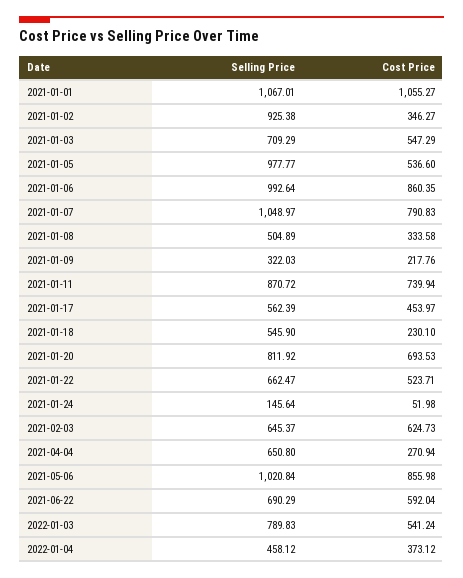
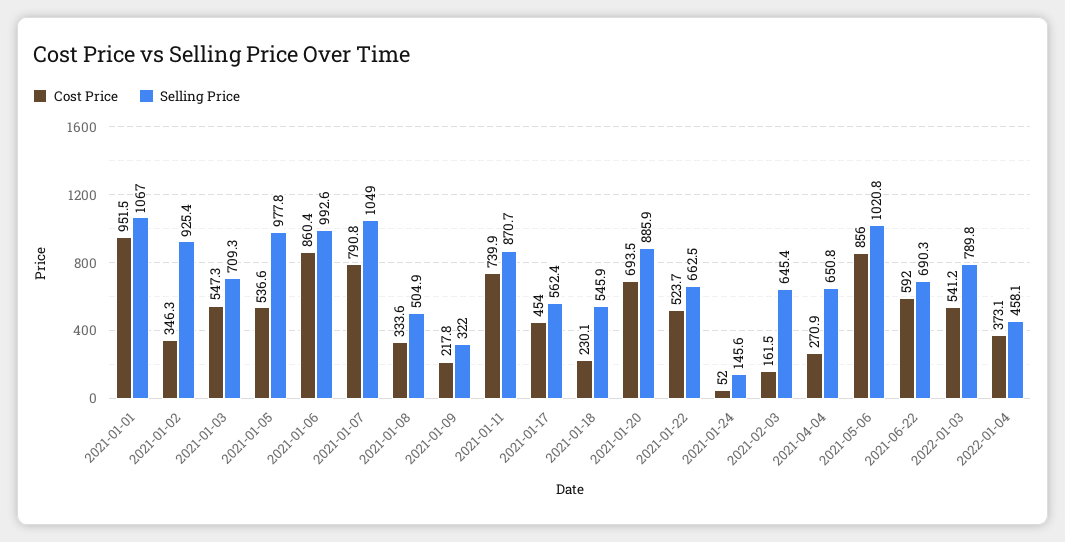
Cost Price, 2021-01-01: 1055.27 -> 951.5
Selling Price, 2021-01-20: 811.92 -> 885.9
Cost Price, 2021-02-03: 624.73 -> 161.5

